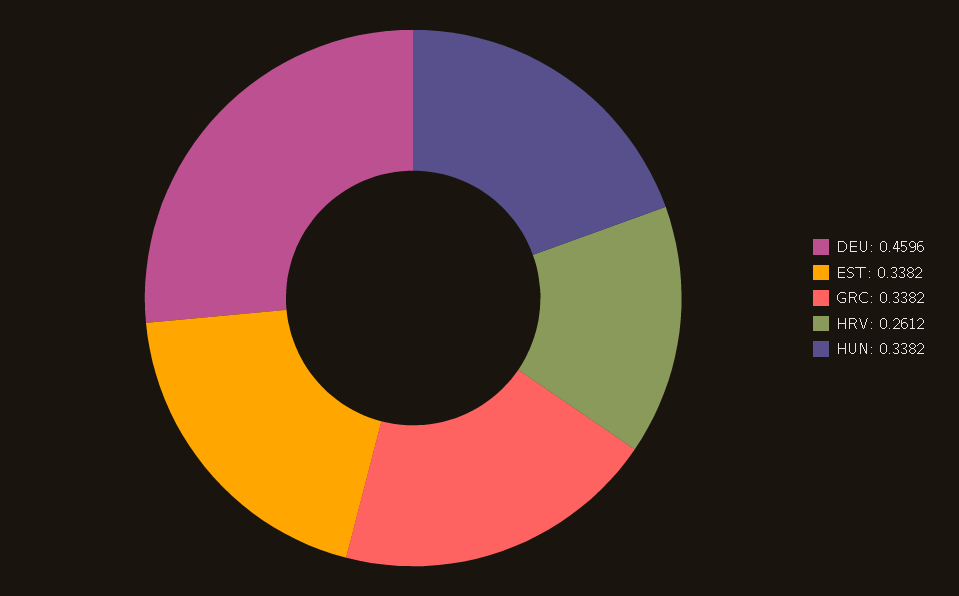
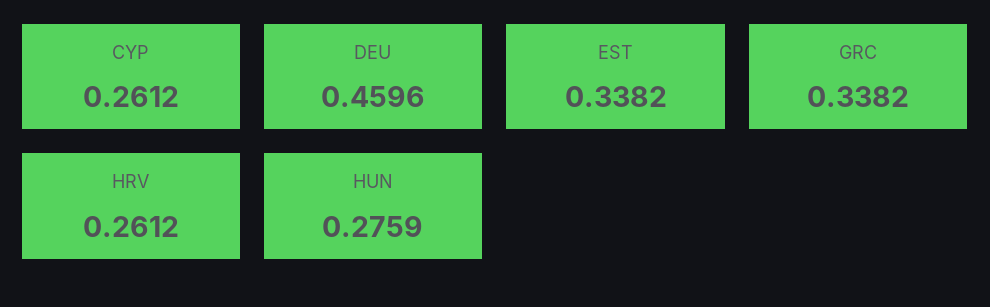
HUN: 0.3382 -> 0.2759
CYP: none -> 0.2612

